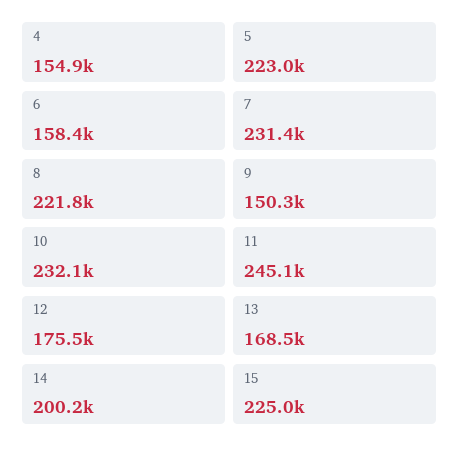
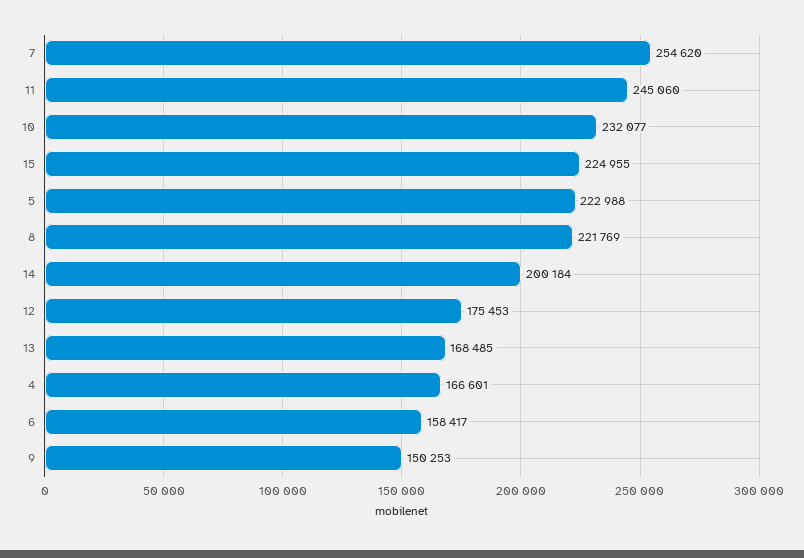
4: 154900 -> 166601
7: 231400 -> 254620

